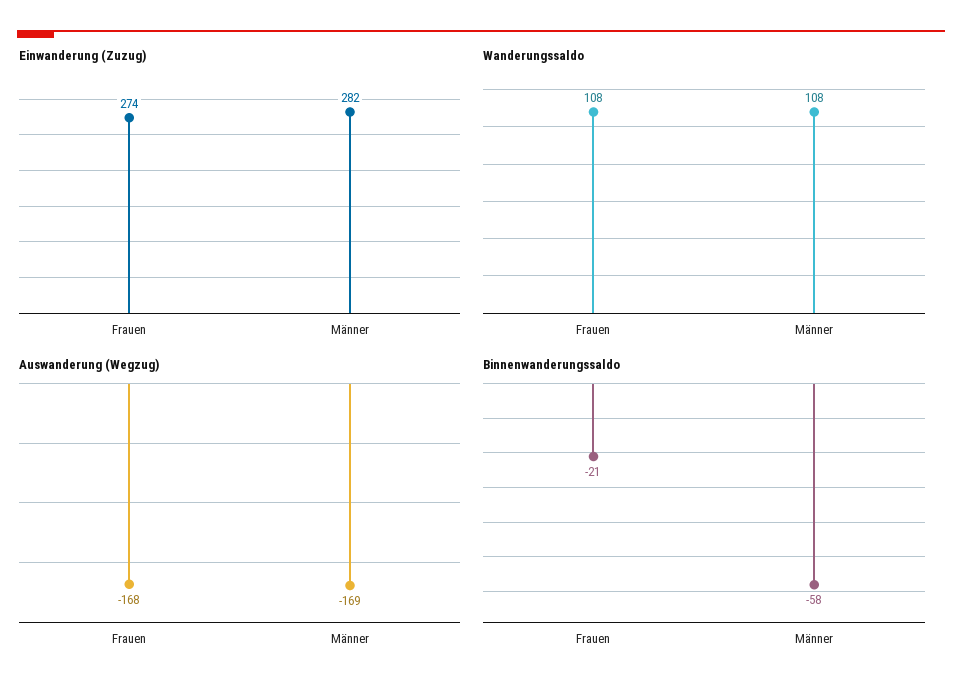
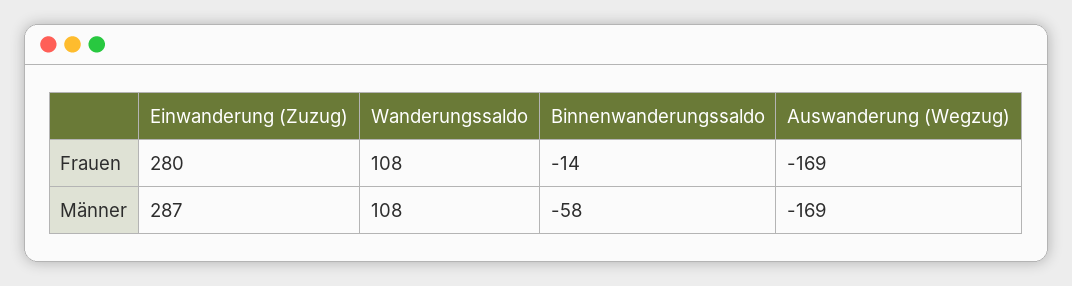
Einwanderung (Zuzug), Frauen: 274 -> 280
Einwanderung (Zuzug), Männer: 282 -> 287
Auswanderung (Wegzug), Frauen: -168 -> -169
Binnenwanderungssaldo, Frauen: -21 -> -14

